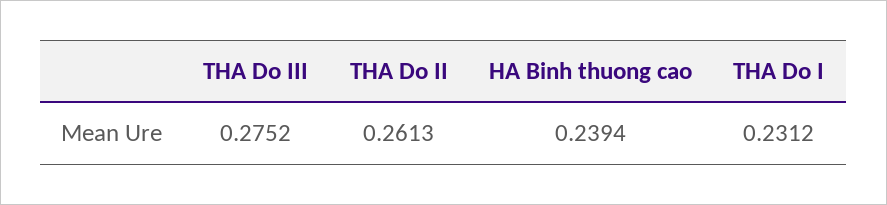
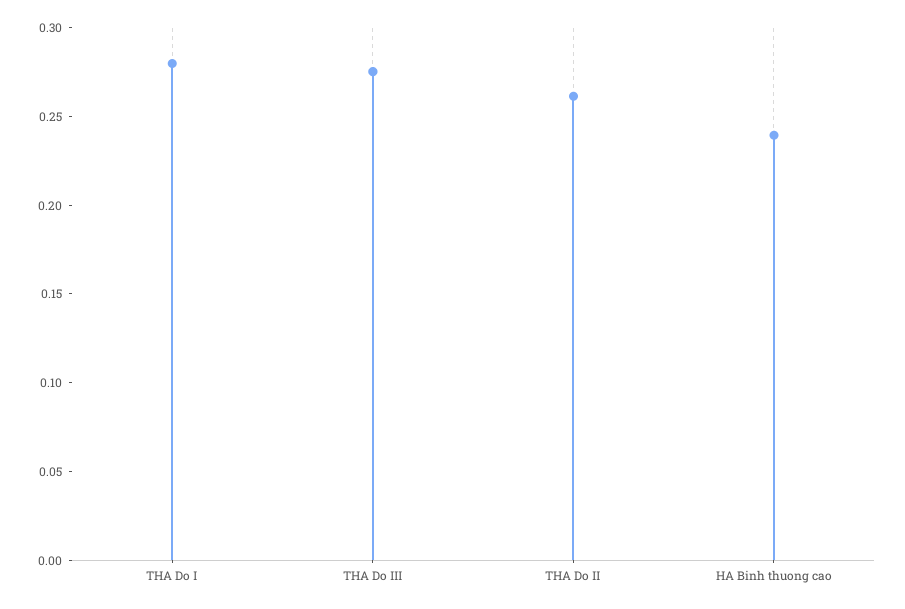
THA Do I: 0.2312 -> 0.28

